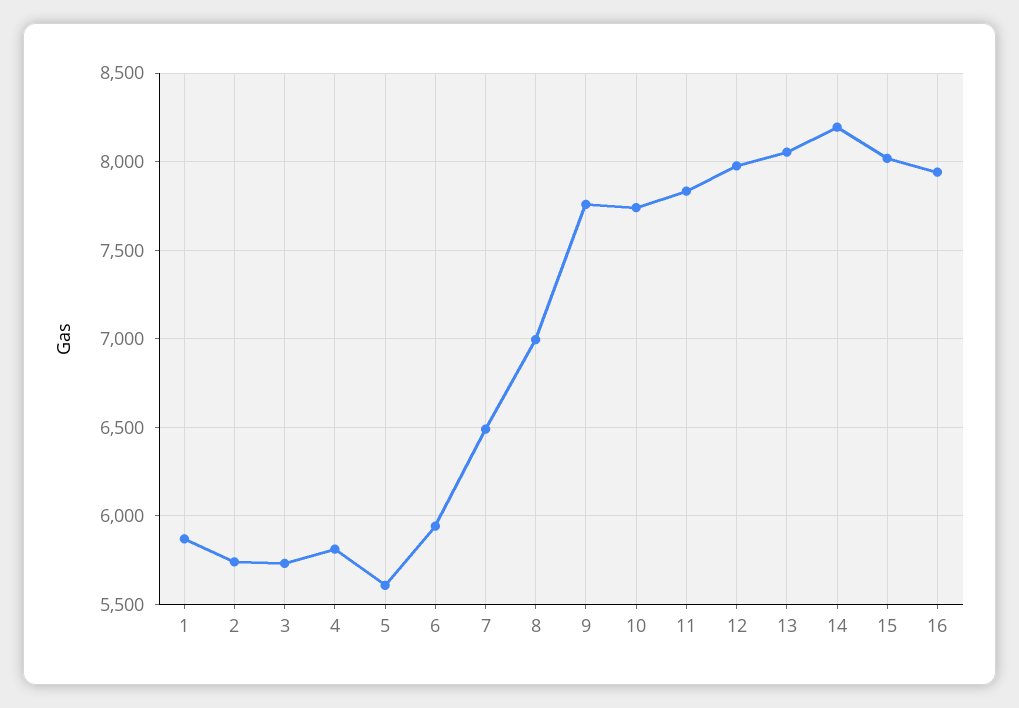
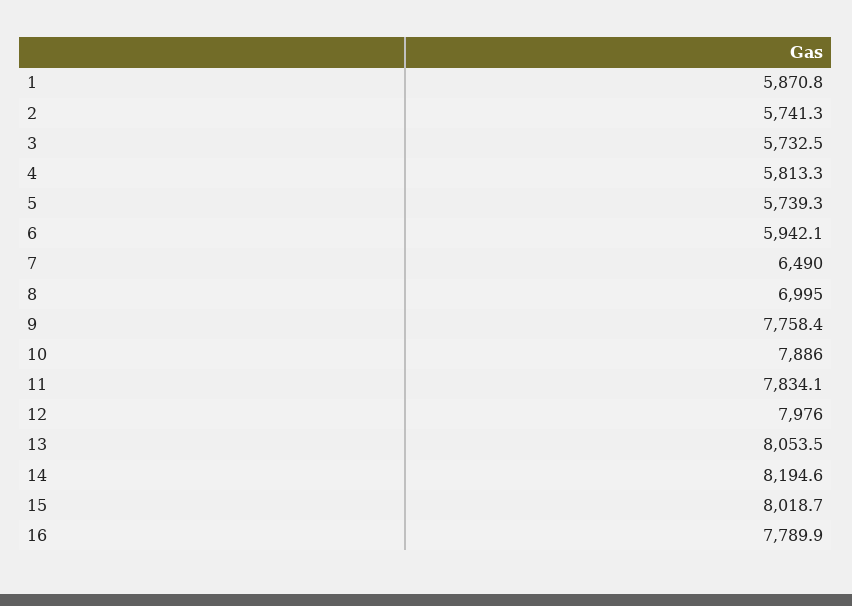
5: 5600 -> 5739.3
10: 7750 -> 7886
16: 7950 -> 7789.9

